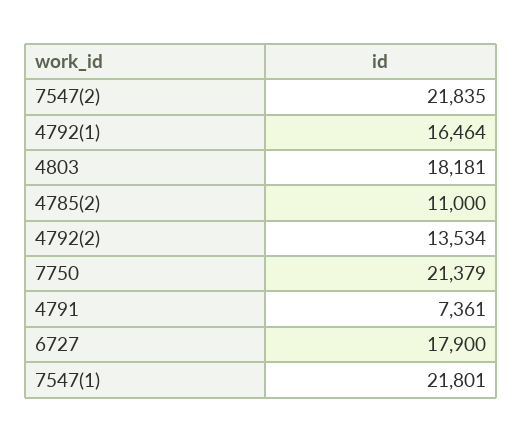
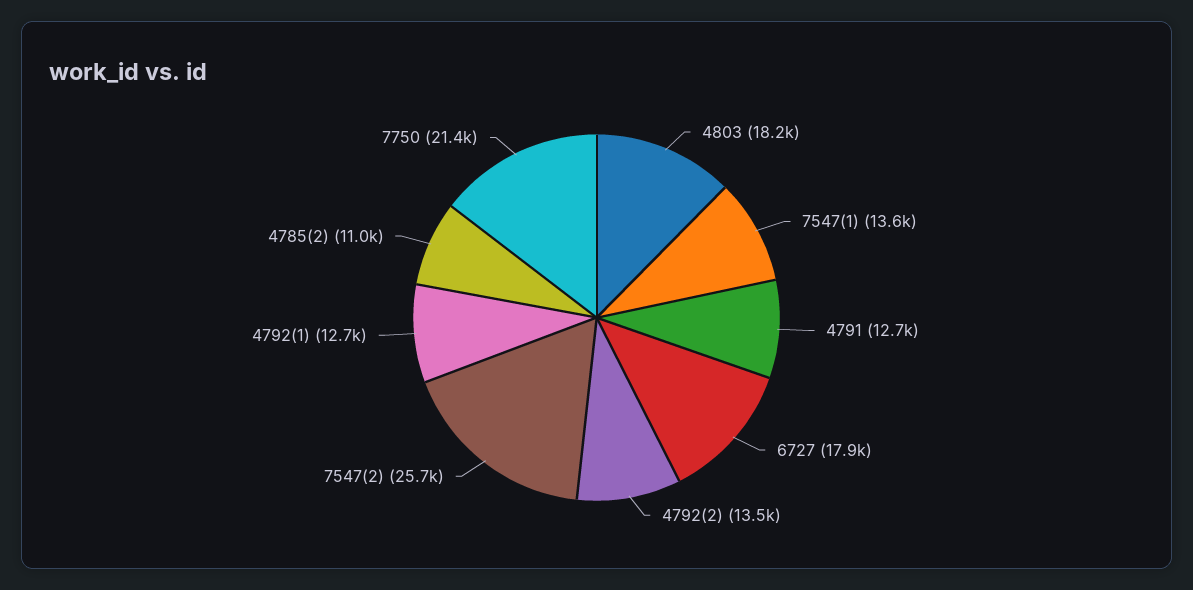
7547(2): 21835 -> 25700
4792(1): 16464 -> 12700
4791: 7361 -> 12700
7547(1): 21801 -> 13600

